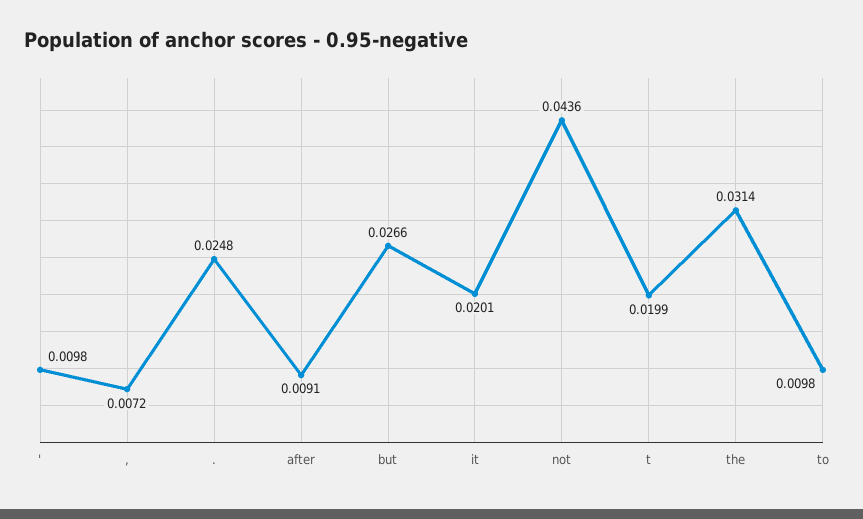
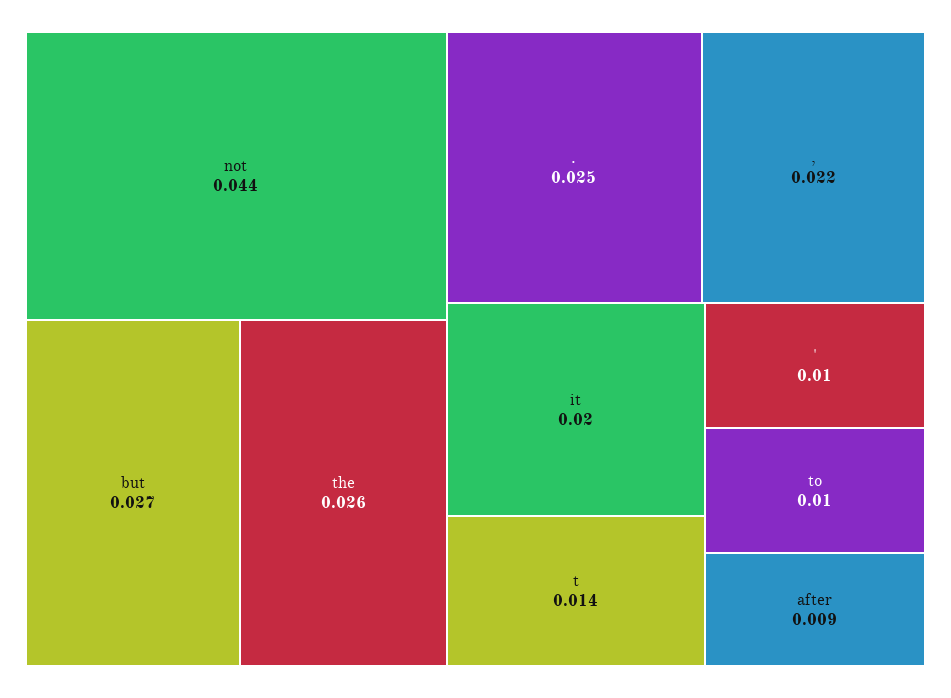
,: 0.0072 -> 0.022
t: 0.0199 -> 0.014
the: 0.0314 -> 0.026

